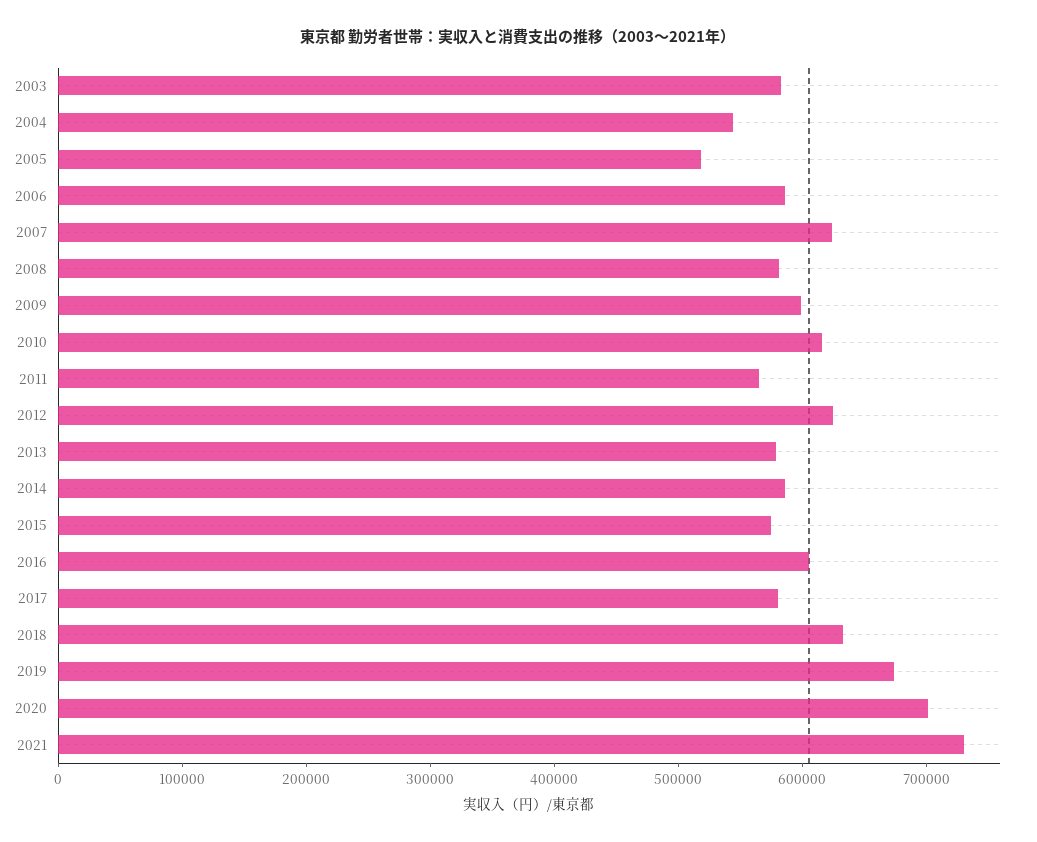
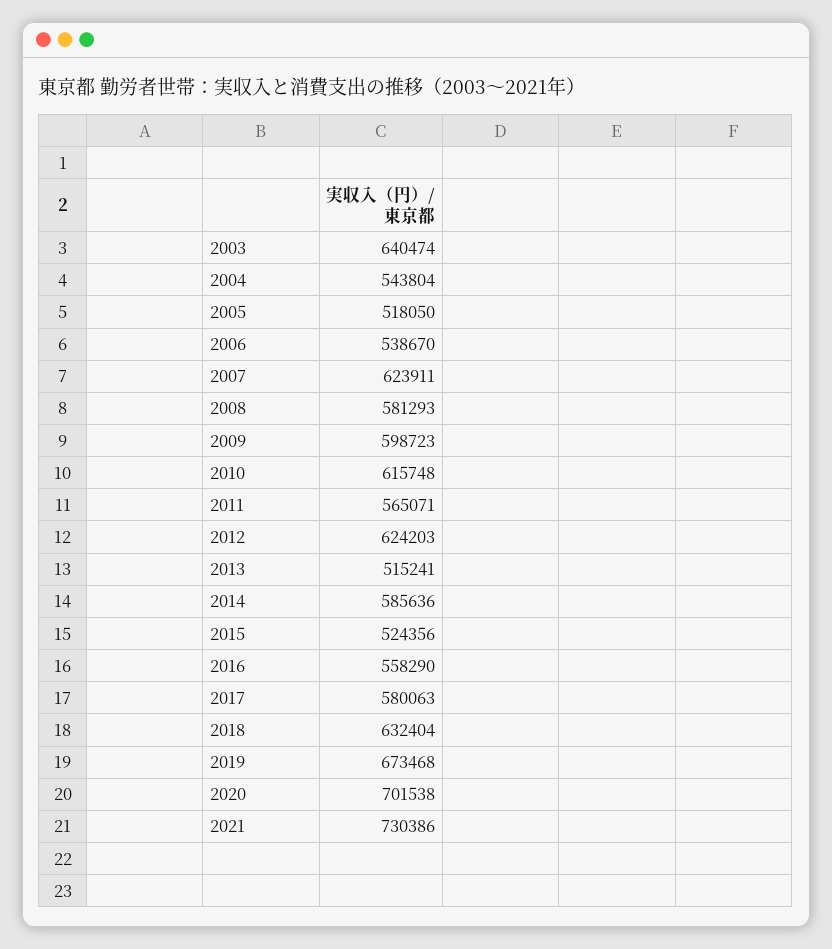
2003: 580000 -> 640474
2006: 580000 -> 538670
2013: 580000 -> 515241
2015: 580000 -> 524356
2016: 600000 -> 558290

